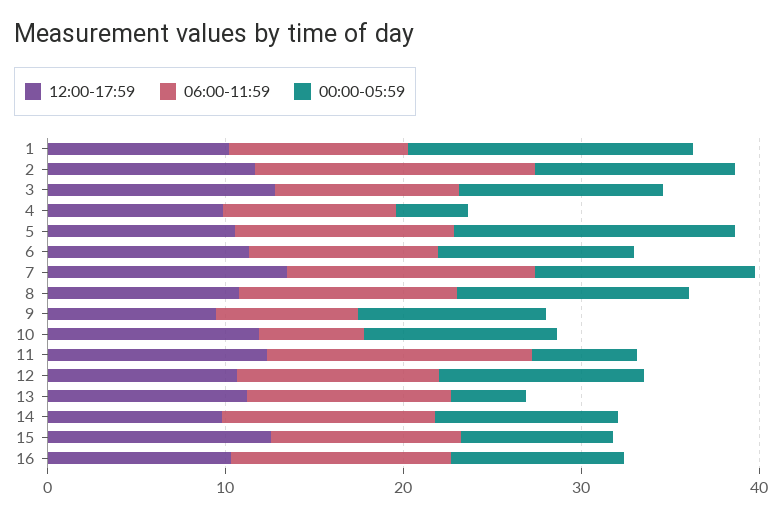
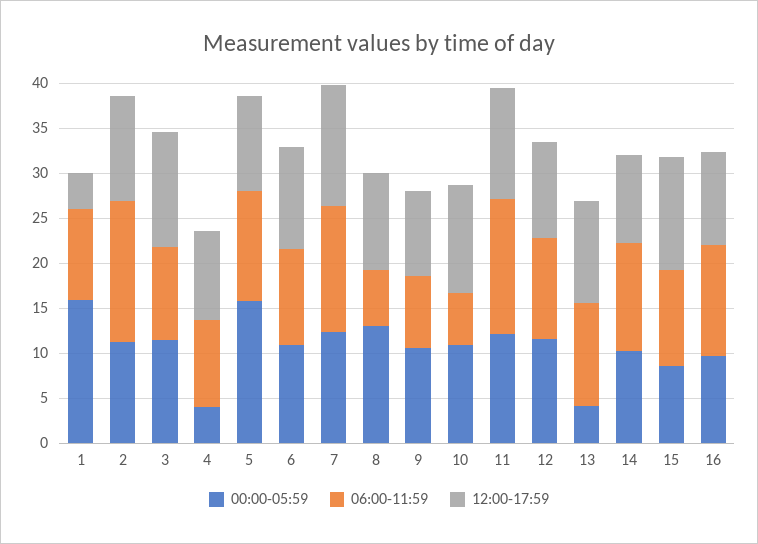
12:00-17:59, 1: 10 -> 4
06:00-11:59, 8: 12 -> 6
00:00-05:59, 11: 6 -> 12

